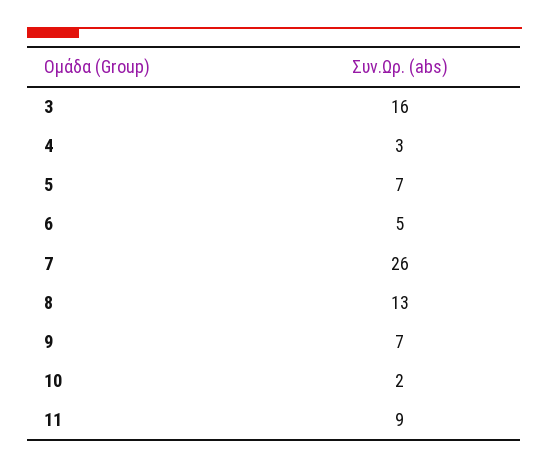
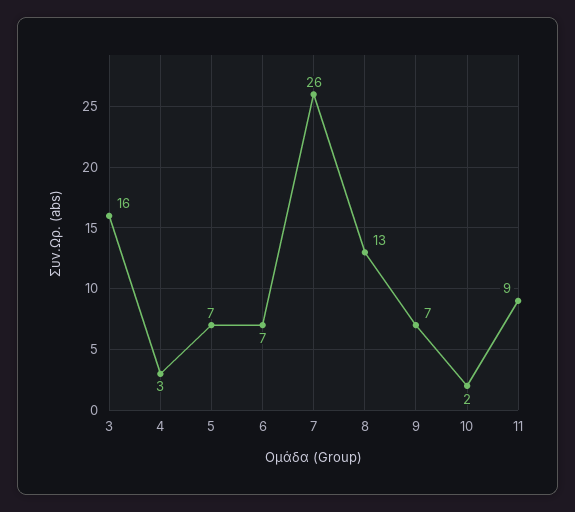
6: 5 -> 7

